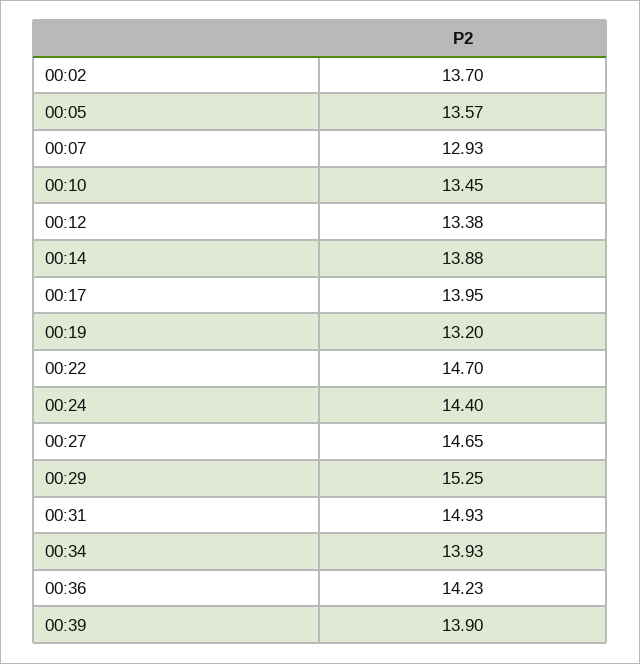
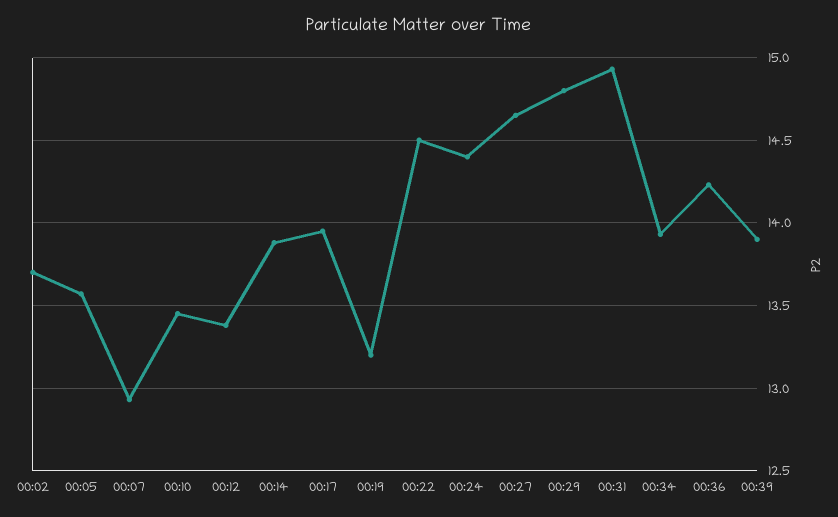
00:22: 14.7 -> 14.5
00:29: 15.25 -> 14.8

